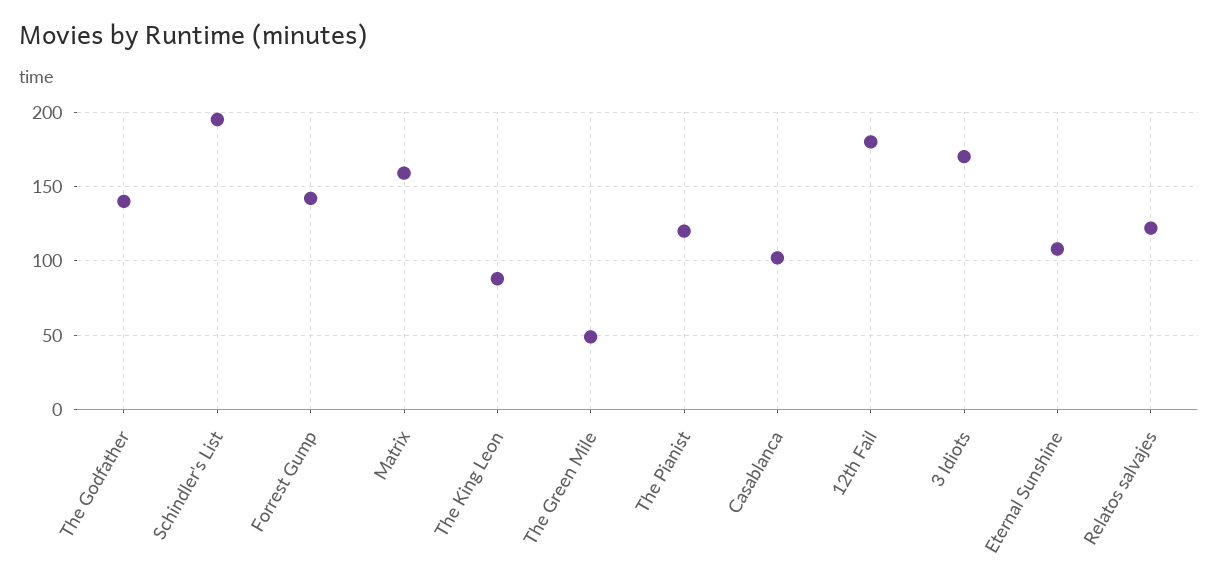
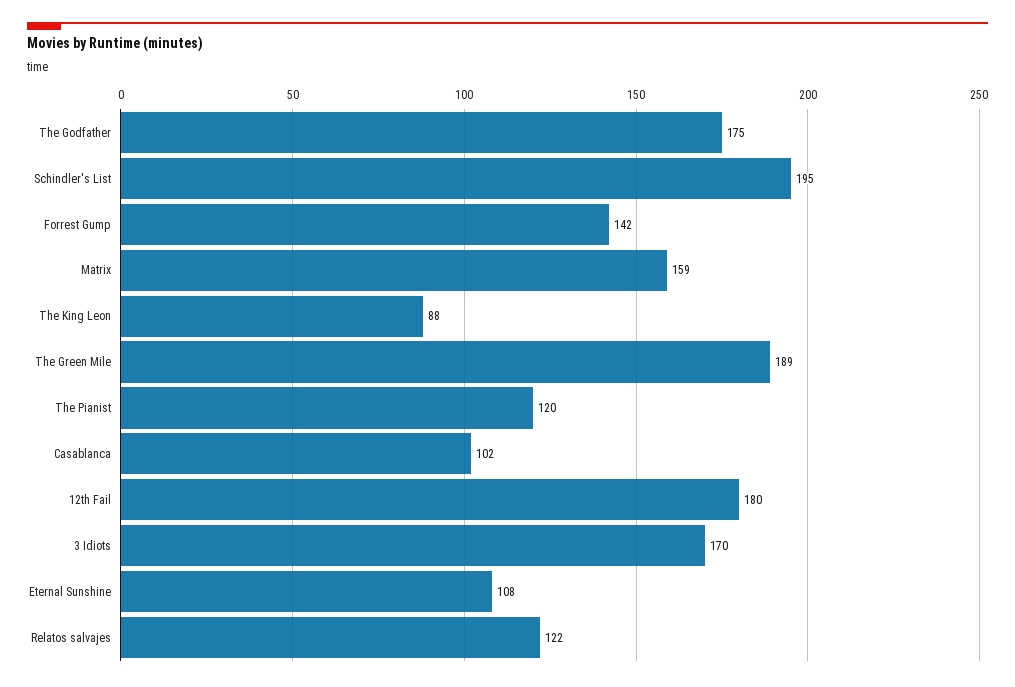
The Godfather: 140 -> 175
The Green Mile: 50 -> 189

